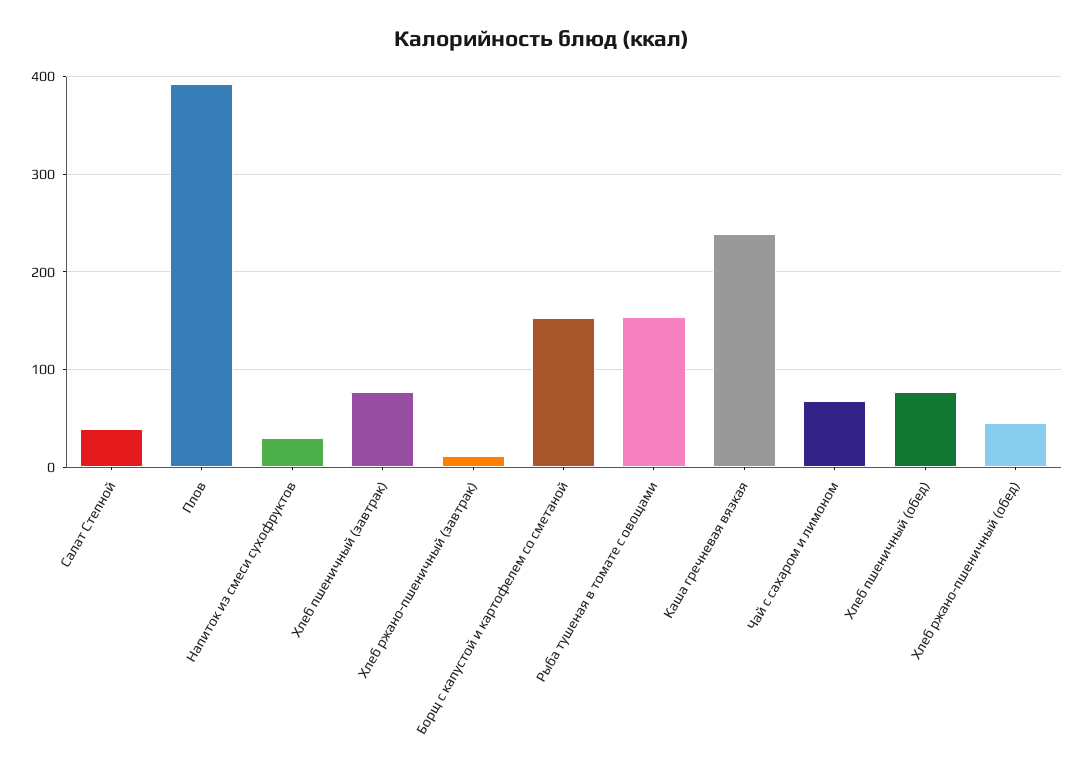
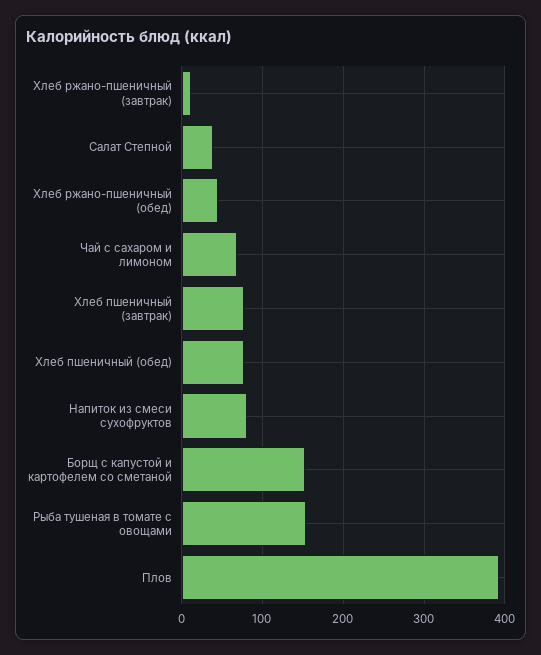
Напиток из смеси сухофруктов: 30 -> 80
Каша гречневая вязкая: 240 -> none

